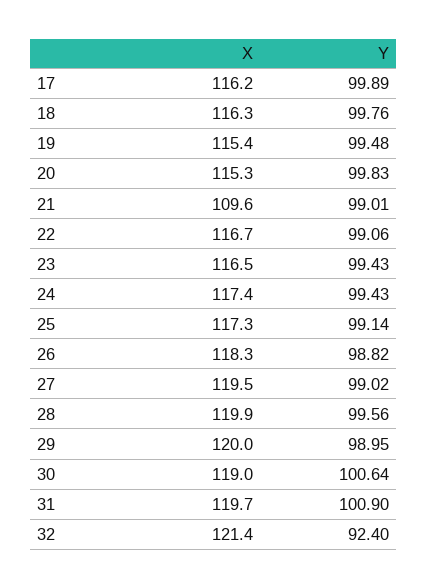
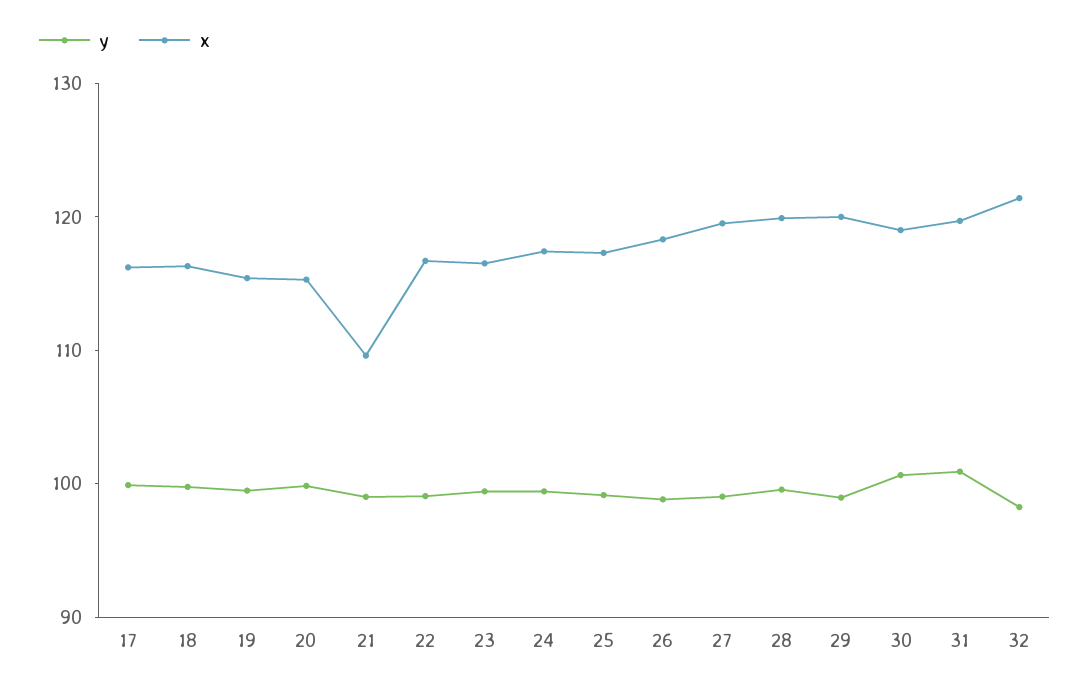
Y, 32: 92.4 -> 98

